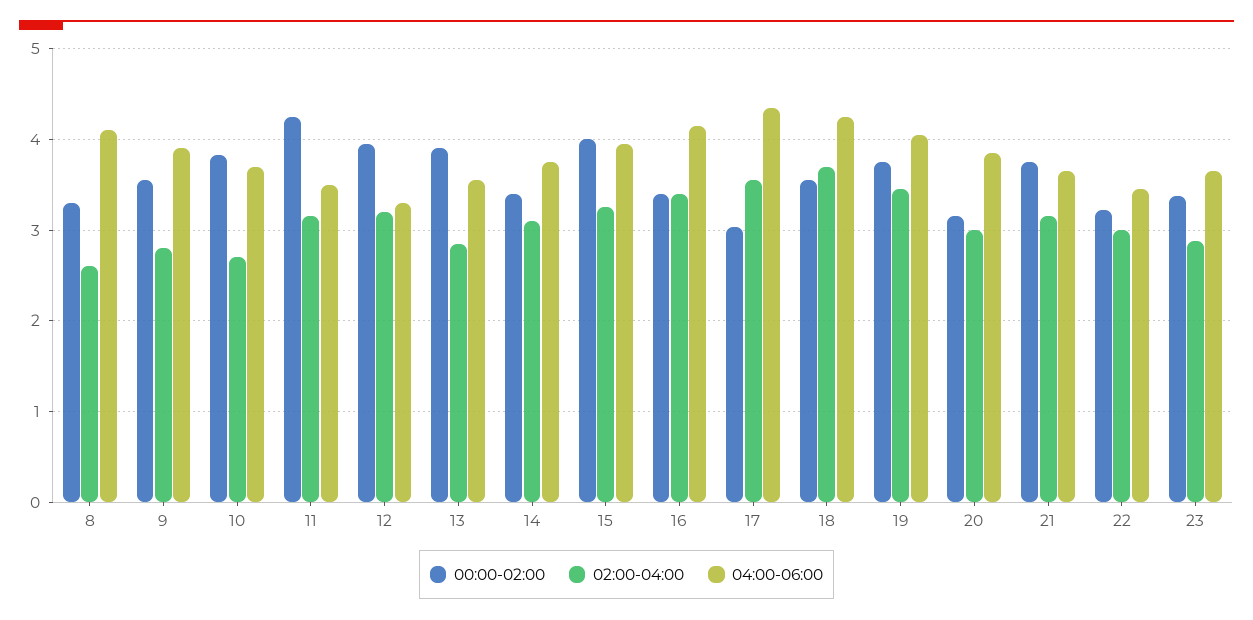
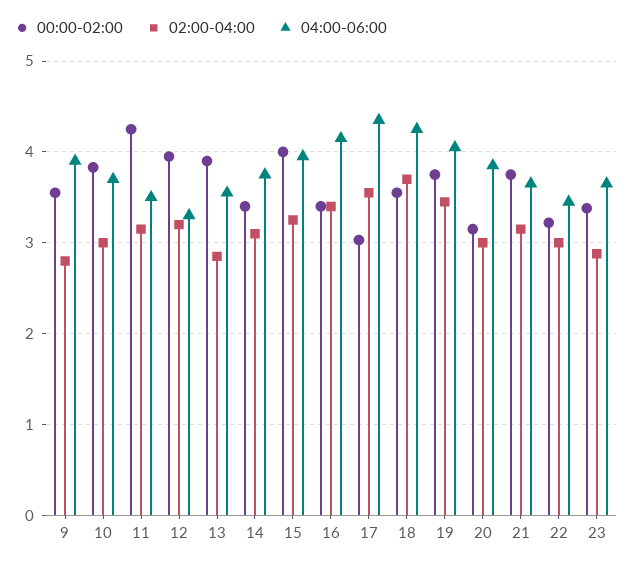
00:00-02:00, 8: 3.3 -> none
02:00-04:00, 8: 2.6 -> none
04:00-06:00, 8: 4.1 -> none
02:00-04:00, 10: 2.7 -> 3

